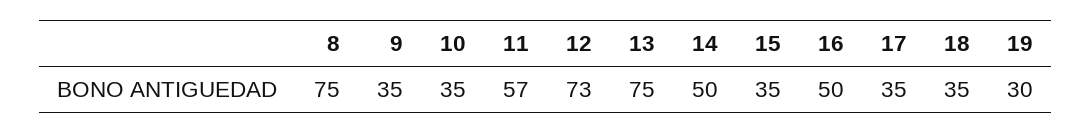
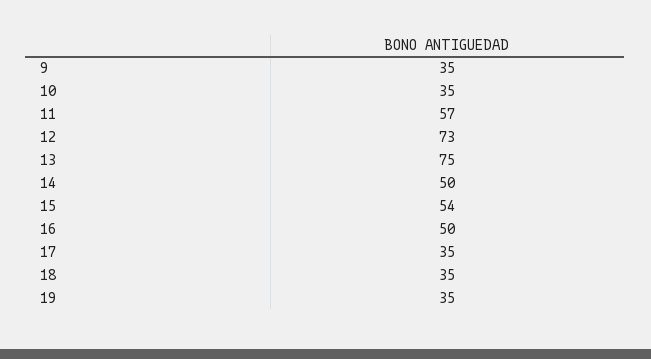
8: 75 -> none
15: 35 -> 54
19: 30 -> 35

